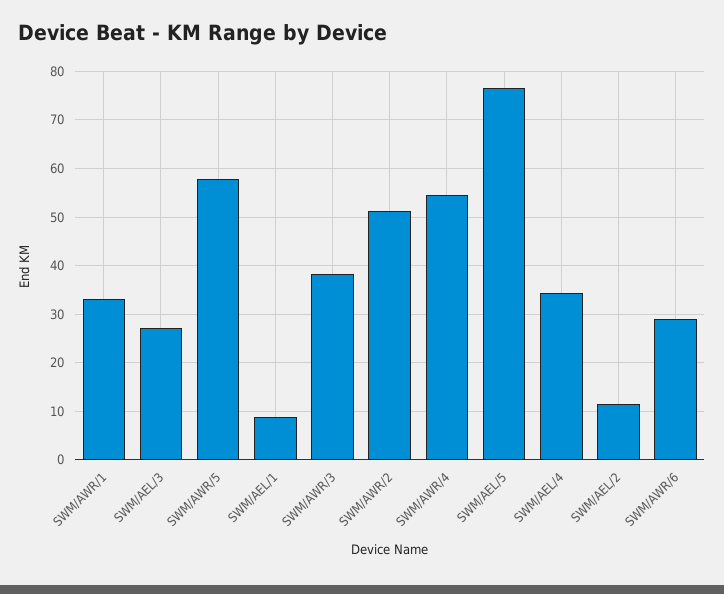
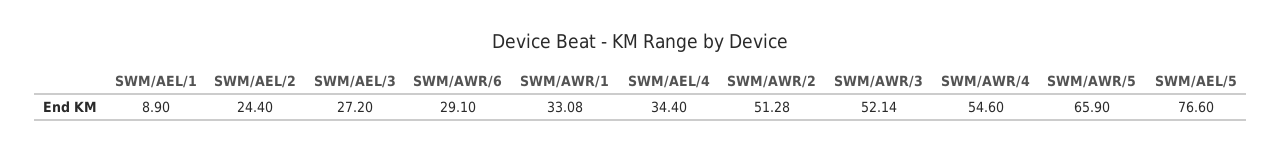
SWM/AWR/5: 58 -> 65.9
SWM/AWR/3: 38 -> 52.14
SWM/AEL/2: 12 -> 24.4

